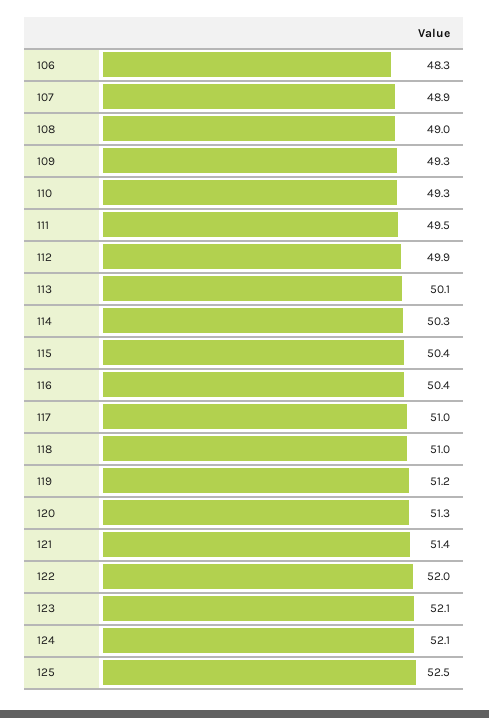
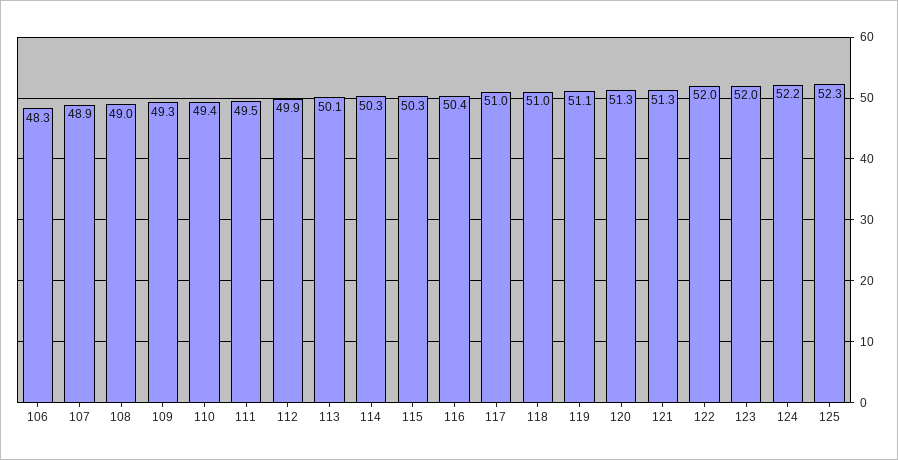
110: 49.3 -> 49.4
115: 50.4 -> 50.3
119: 51.2 -> 51.1
121: 51.4 -> 51.3
123: 52.1 -> 52
124: 52.1 -> 52.2
125: 52.5 -> 52.3

